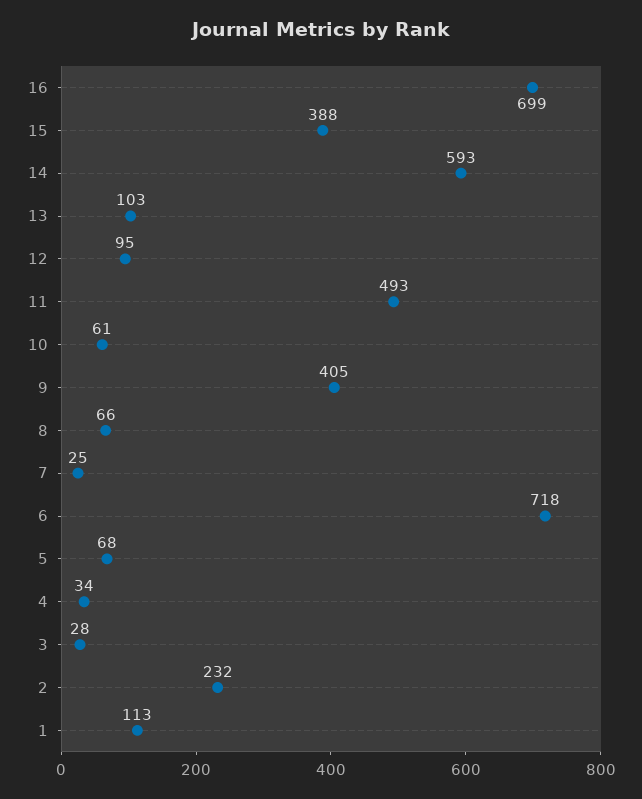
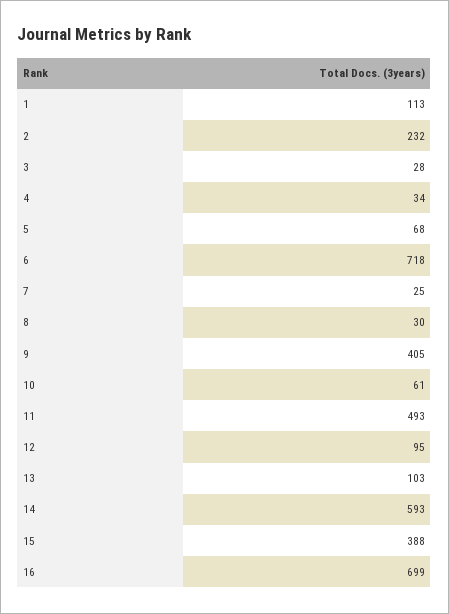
8: 66 -> 30

